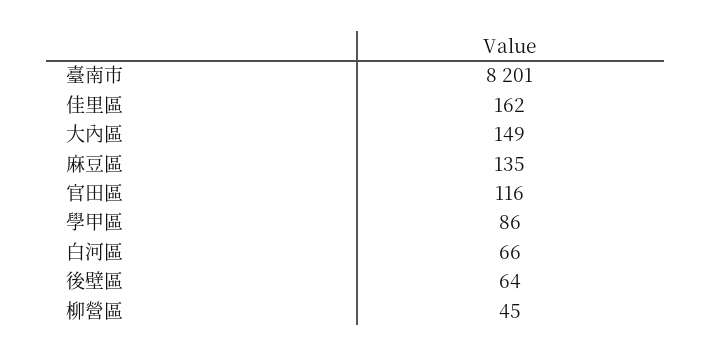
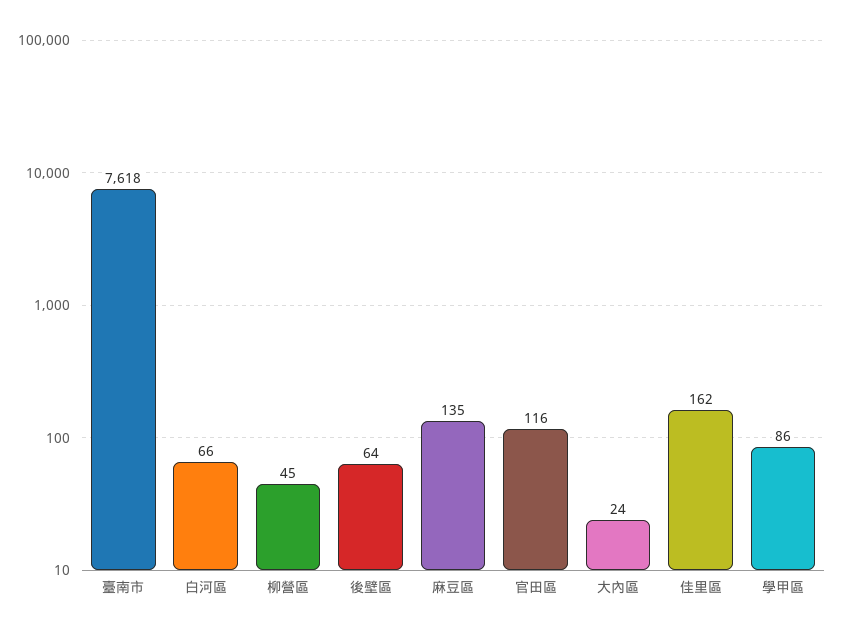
臺南市: 8201 -> 7618
大內區: 149 -> 24

